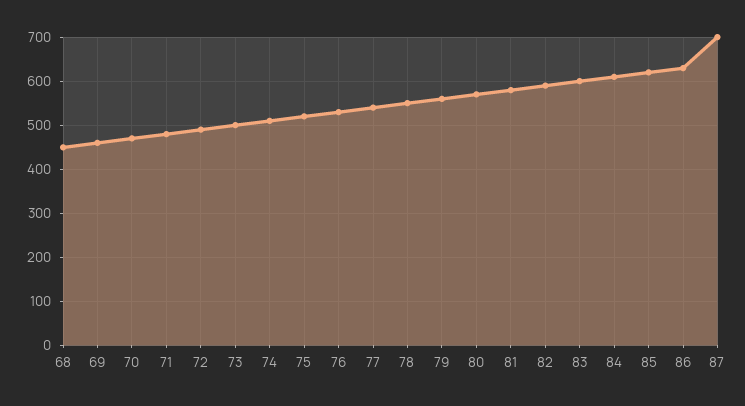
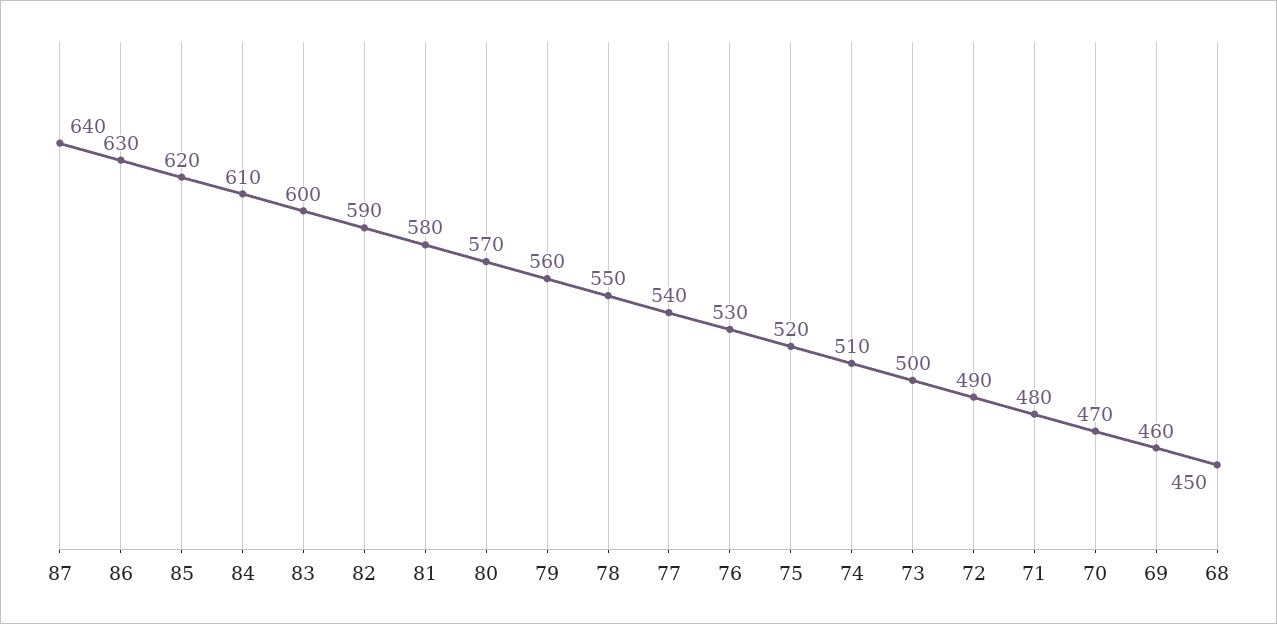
87: 700 -> 640

